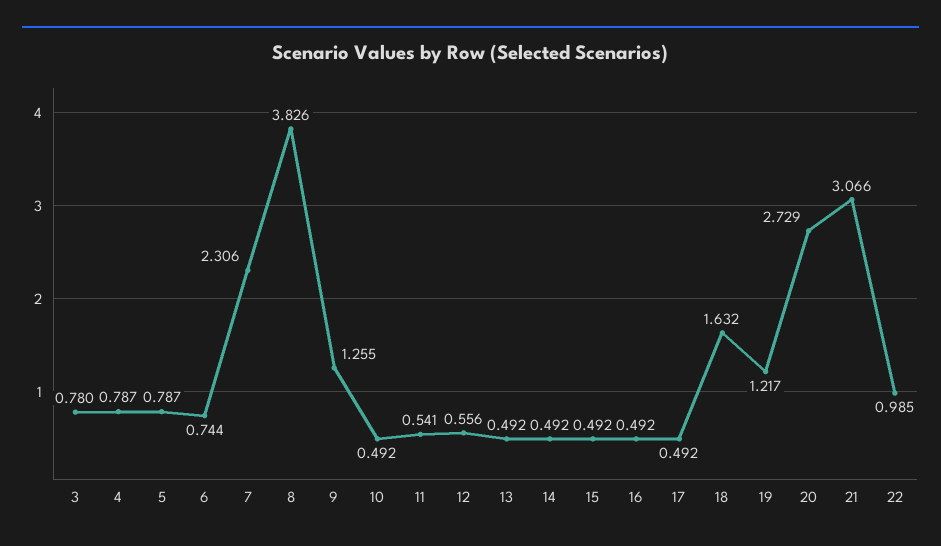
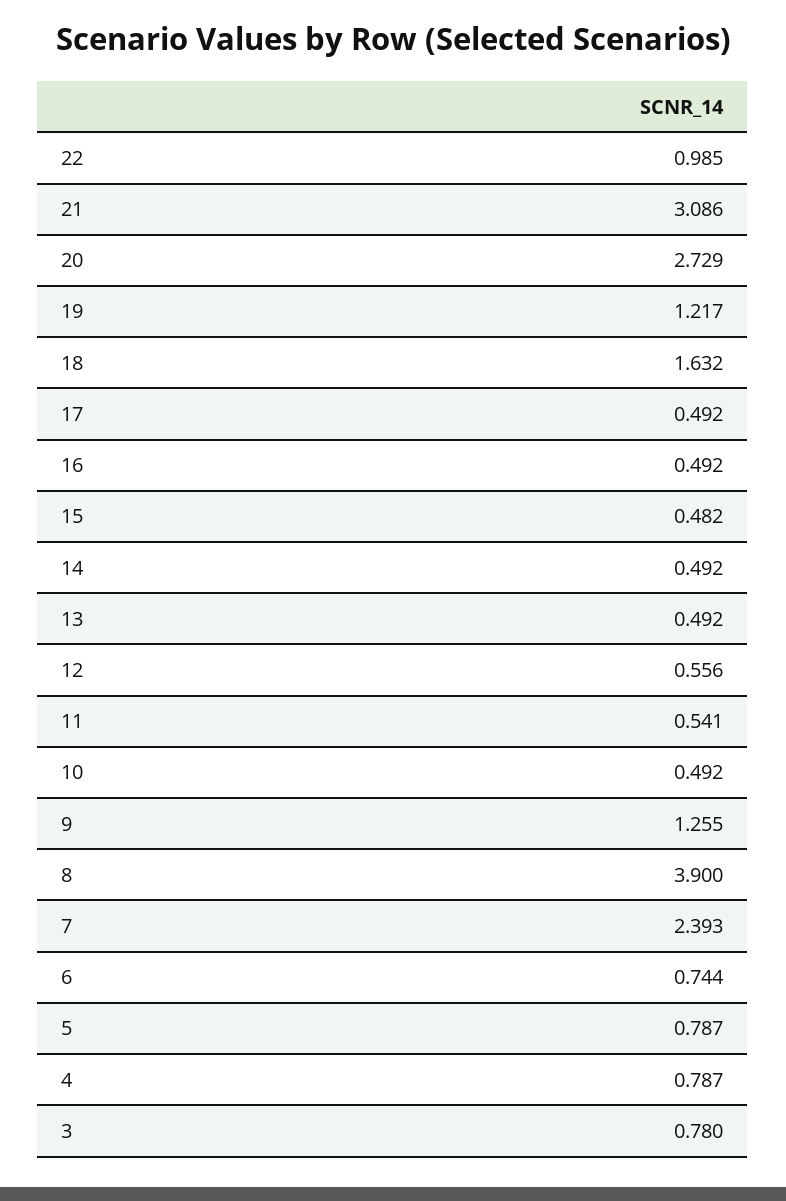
7: 2.306 -> 2.393
8: 3.826 -> 3.9
15: 0.492 -> 0.482
21: 3.066 -> 3.086

